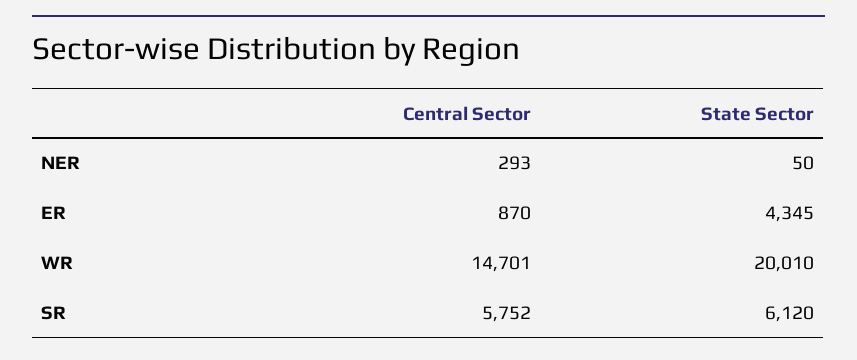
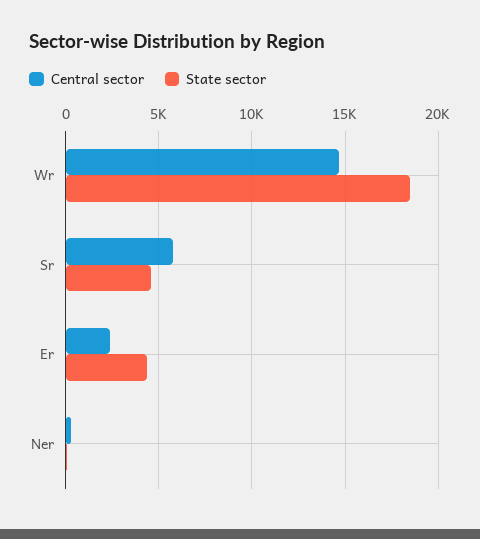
Central Sector, ER: 870 -> 2500
State Sector, WR: 20010 -> 18500
State Sector, SR: 6120 -> 4500

